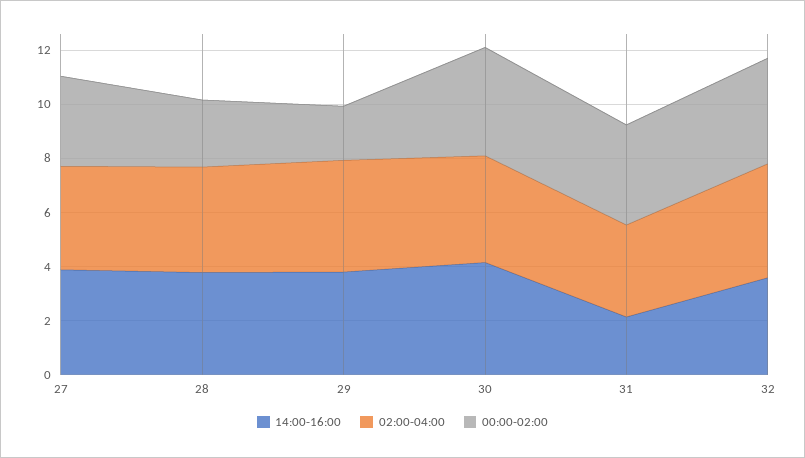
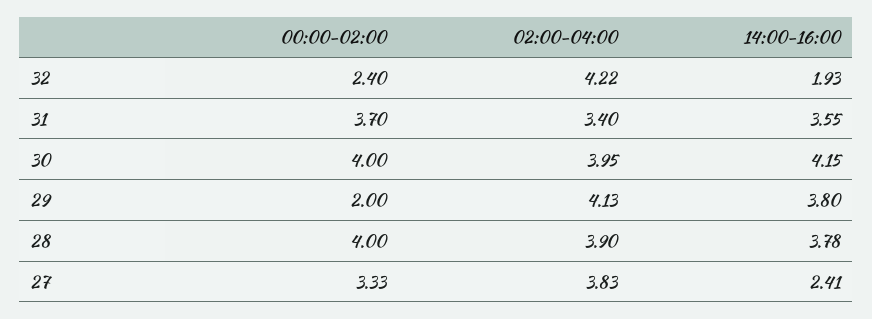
14:00-16:00, 27: 4 -> 2.41
00:00-02:00, 28: 2.5 -> 4
14:00-16:00, 31: 2 -> 3.55
14:00-16:00, 32: 3.5 -> 1.93
00:00-02:00, 32: 4 -> 2.4

